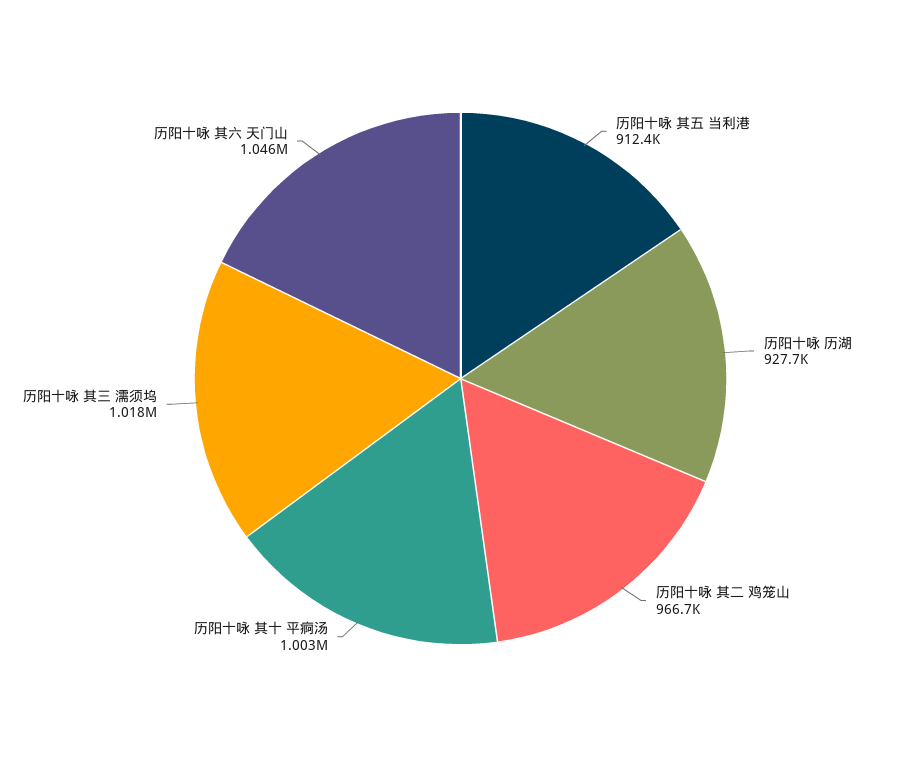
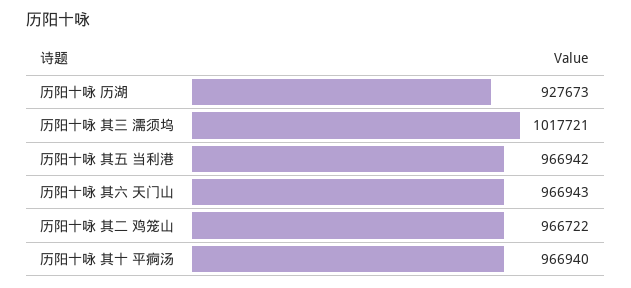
历阳十咏 其五 当利港: 912400 -> 966942
历阳十咏 其十 平痾汤: 1003000 -> 966940
历阳十咏 其六 天门山: 1046000 -> 966943

